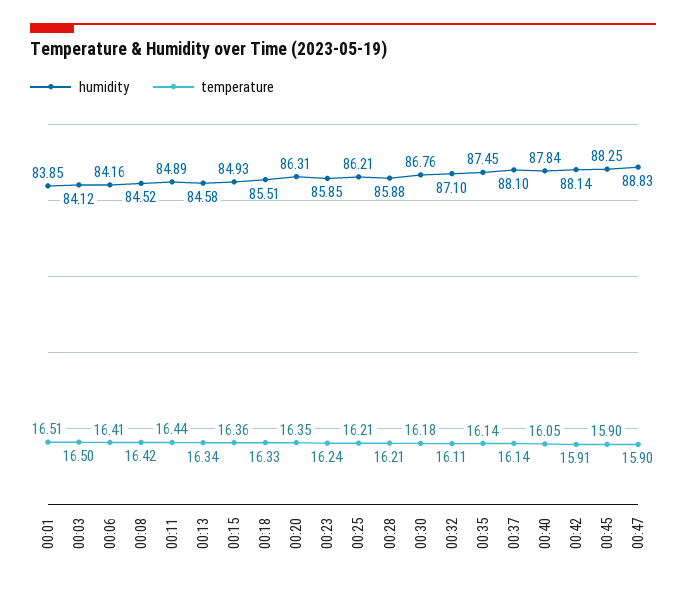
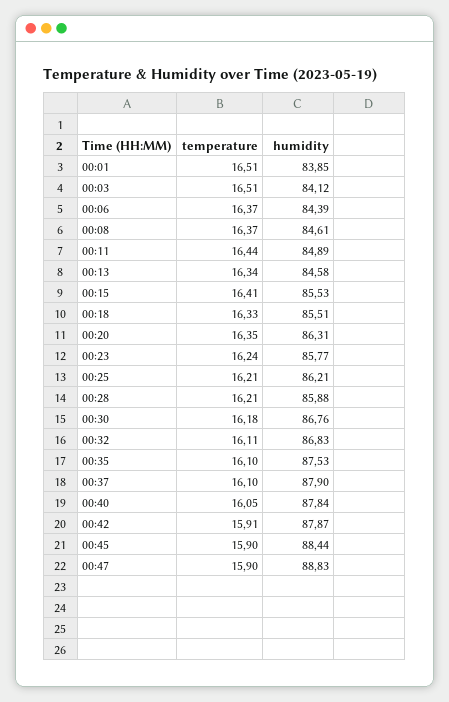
temperature, 00:03: 16.5 -> 16.51
humidity, 00:06: 84.16 -> 84.39
temperature, 00:06: 16.41 -> 16.37
humidity, 00:08: 84.52 -> 84.61
temperature, 00:08: 16.42 -> 16.37
humidity, 00:15: 84.93 -> 85.53
temperature, 00:15: 16.36 -> 16.41
humidity, 00:23: 85.85 -> 85.77
humidity, 00:32: 87.1 -> 86.83
humidity, 00:35: 87.45 -> 87.53
temperature, 00:35: 16.14 -> 16.1
humidity, 00:37: 88.1 -> 87.9
temperature, 00:37: 16.14 -> 16.1
humidity, 00:42: 88.14 -> 87.87
humidity, 00:45: 88.25 -> 88.44

